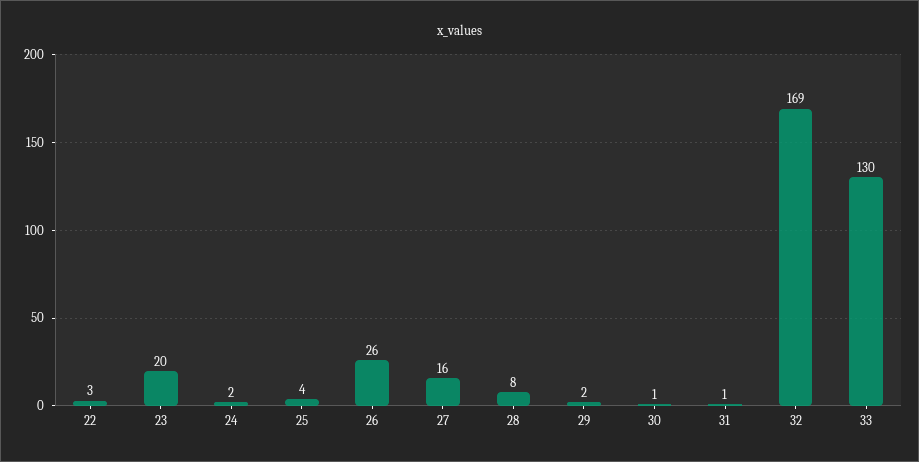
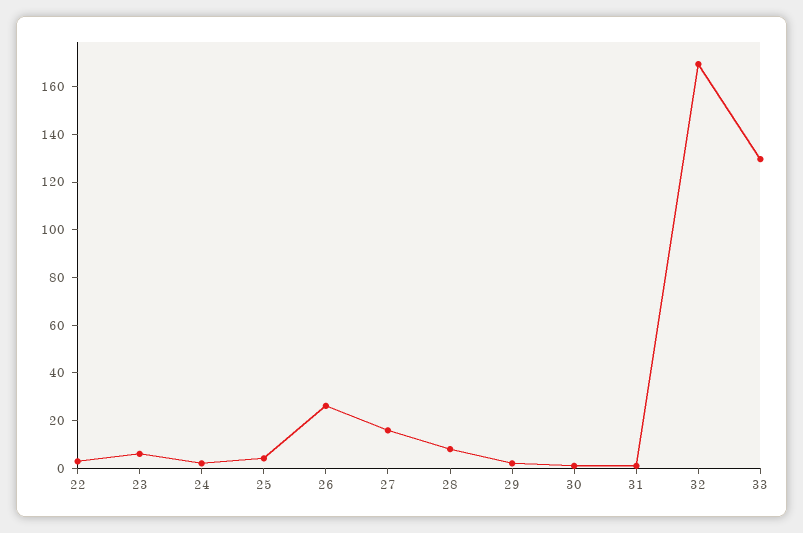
23: 20 -> 5

